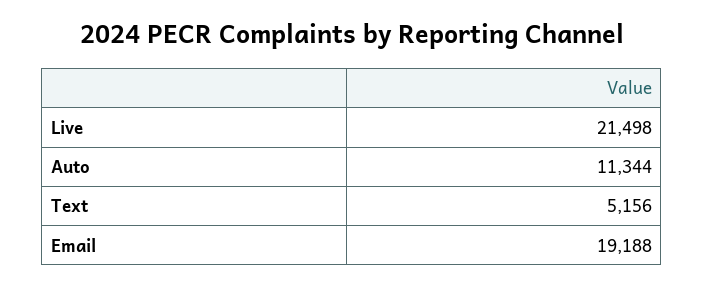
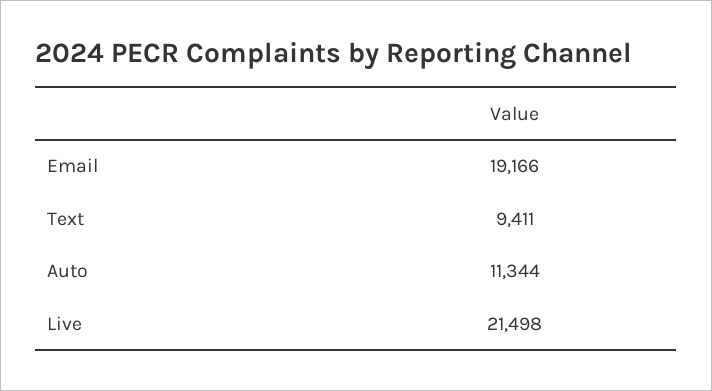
Text: 5156 -> 9411
Email: 19188 -> 19166

